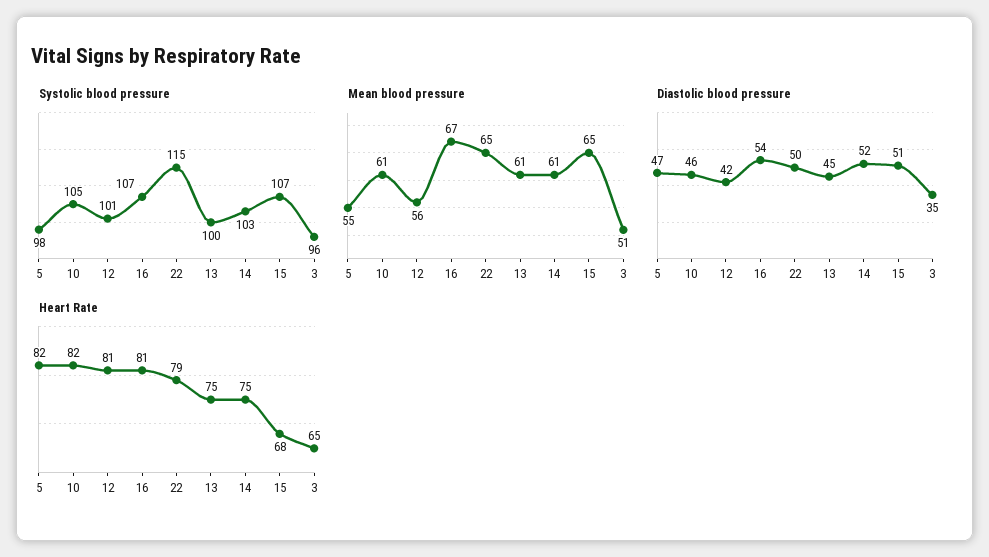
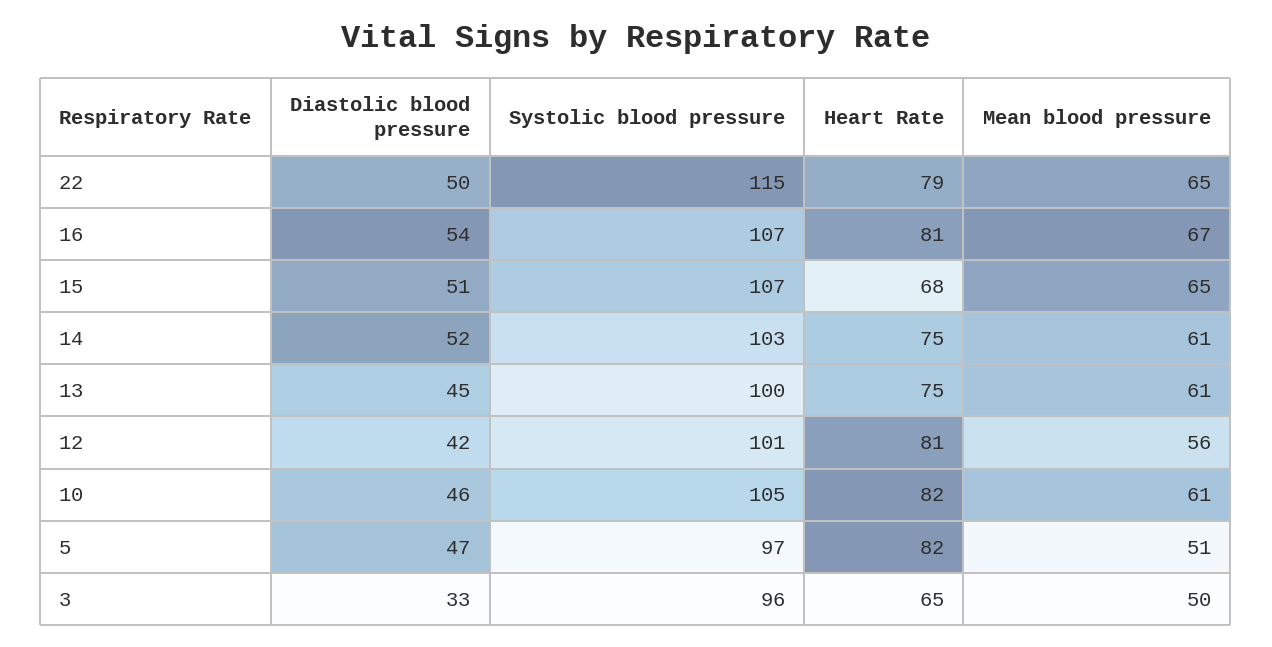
Systolic blood pressure, 5: 98 -> 97
Mean blood pressure, 5: 55 -> 51
Mean blood pressure, 3: 51 -> 50
Diastolic blood pressure, 3: 35 -> 33

